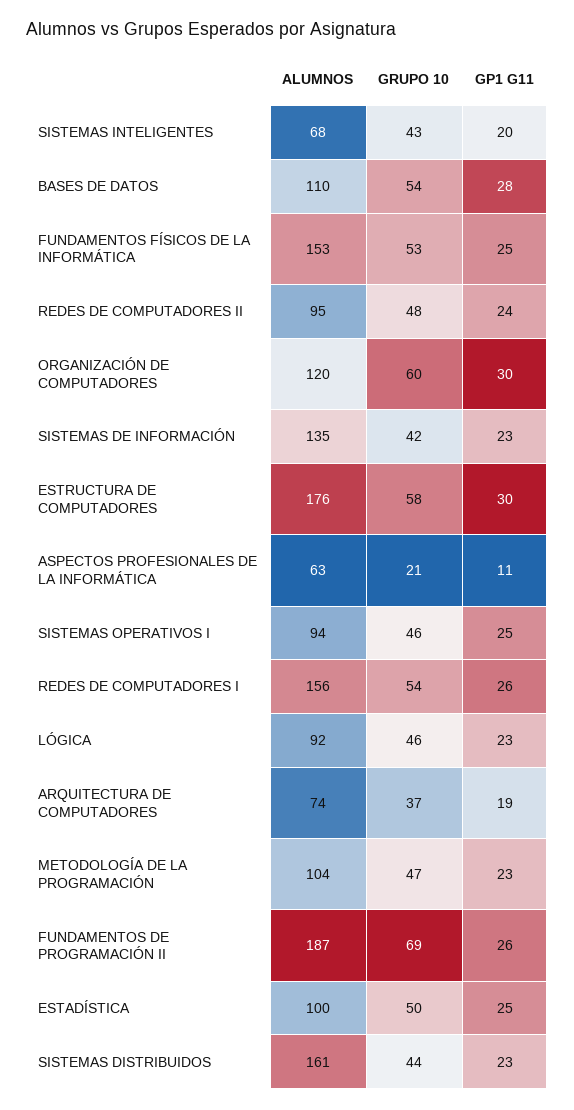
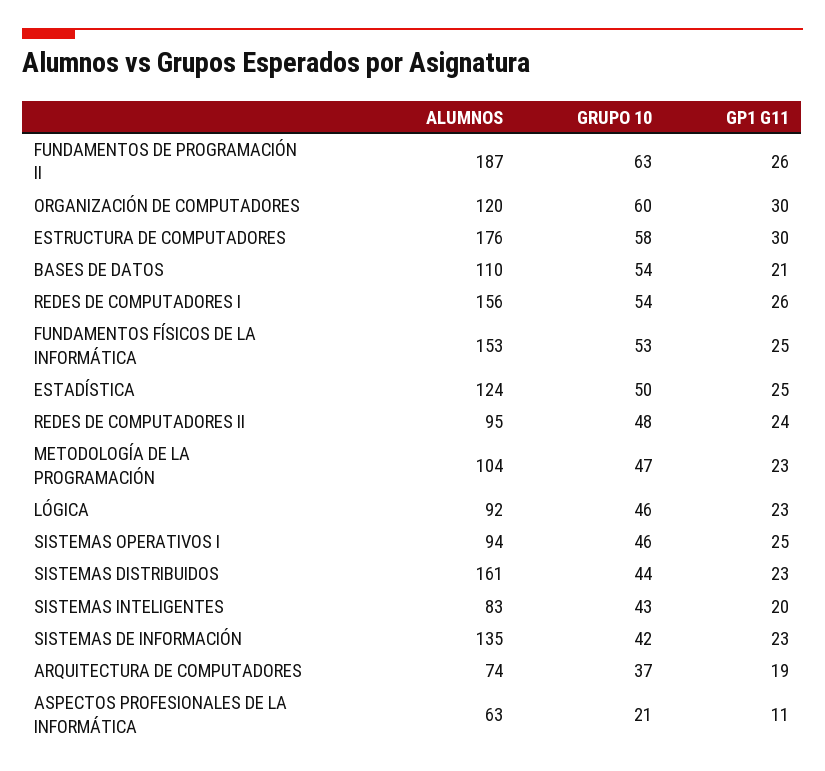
ALUMNOS, SISTEMAS INTELIGENTES: 68 -> 83
GP1 G11, BASES DE DATOS: 28 -> 21
GRUPO 10, FUNDAMENTOS DE PROGRAMACIÓN II: 69 -> 63
ALUMNOS, ESTADÍSTICA: 100 -> 124

